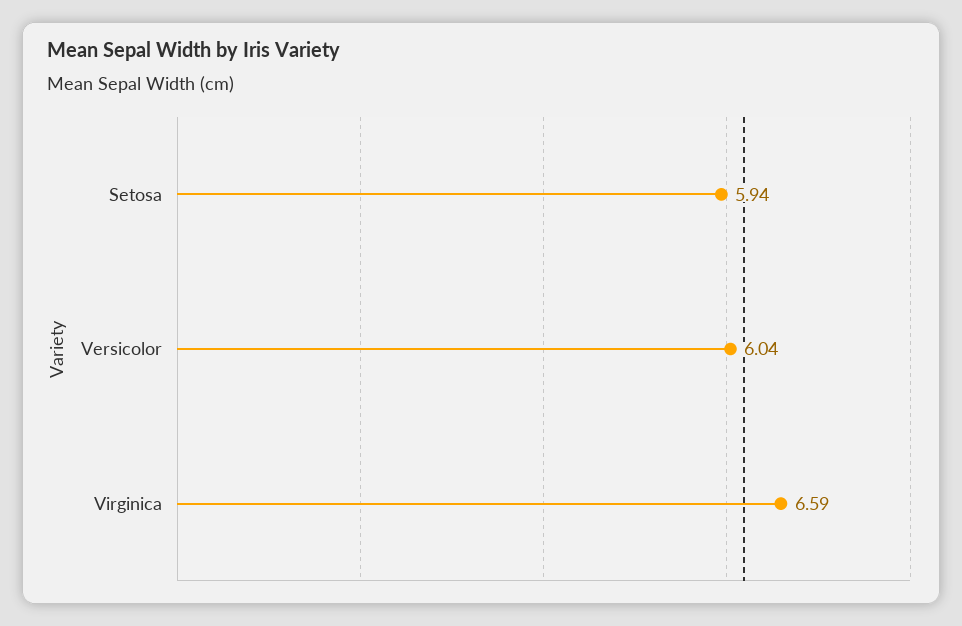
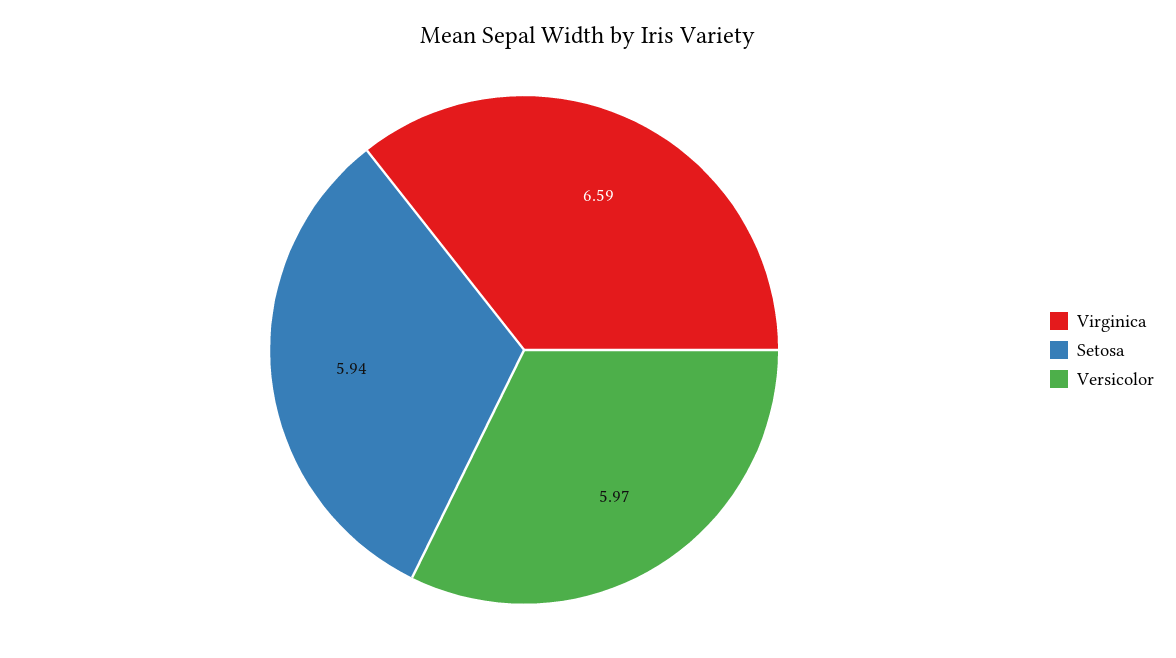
Versicolor: 6.04 -> 5.97

